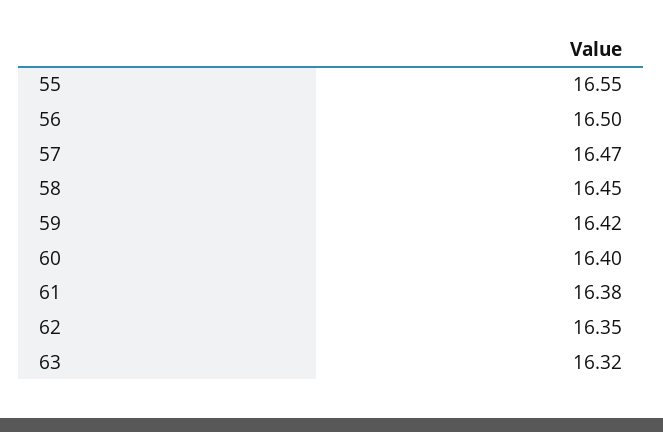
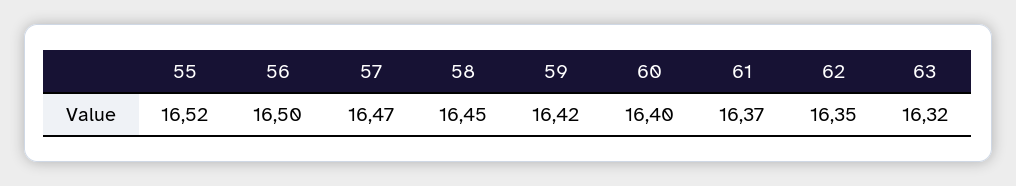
55: 16.55 -> 16.52
61: 16.38 -> 16.37

